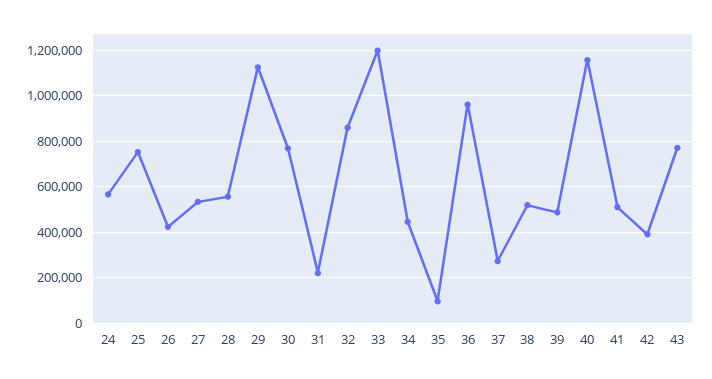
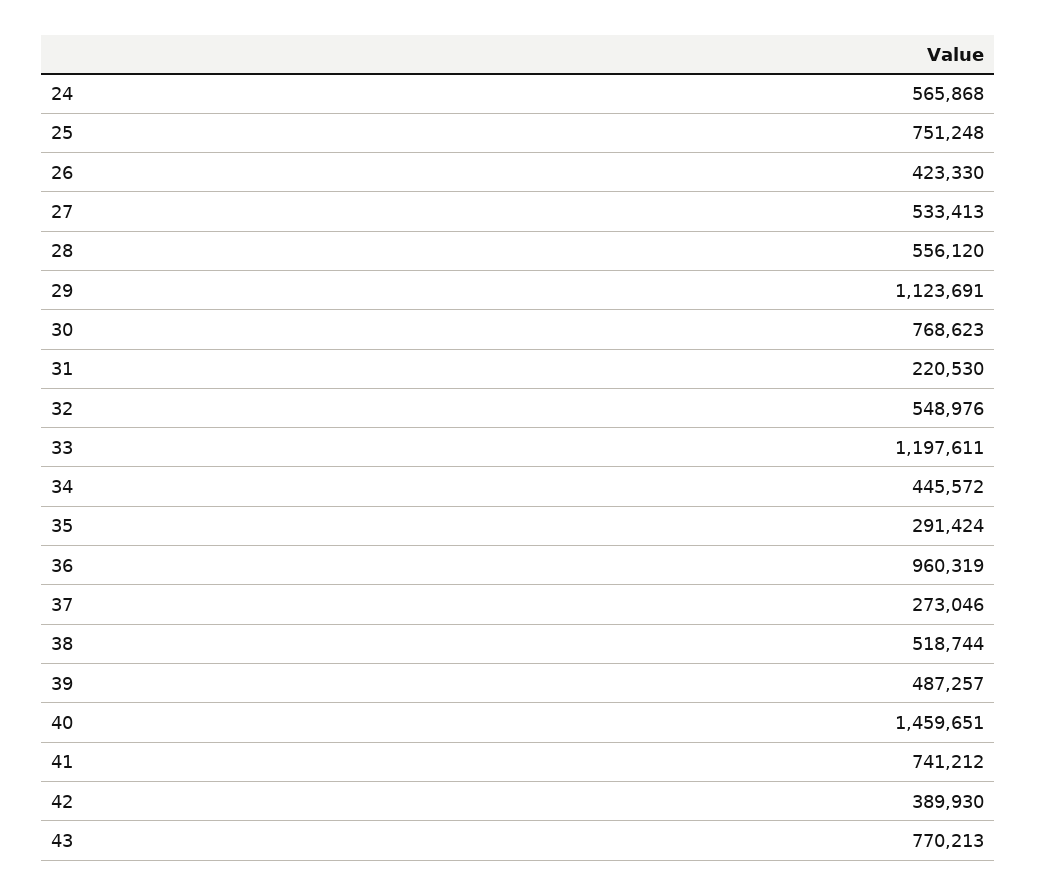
32: 850000 -> 548976
35: 100000 -> 291424
40: 1150000 -> 1459651
41: 500000 -> 741212

